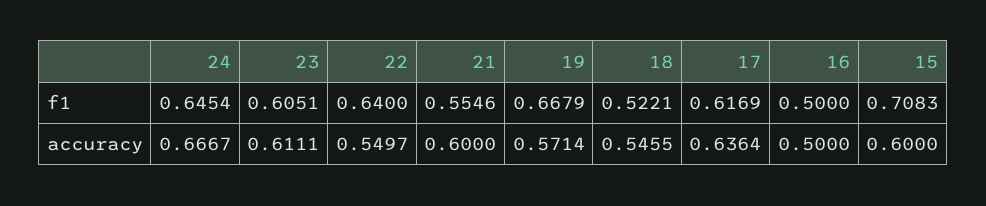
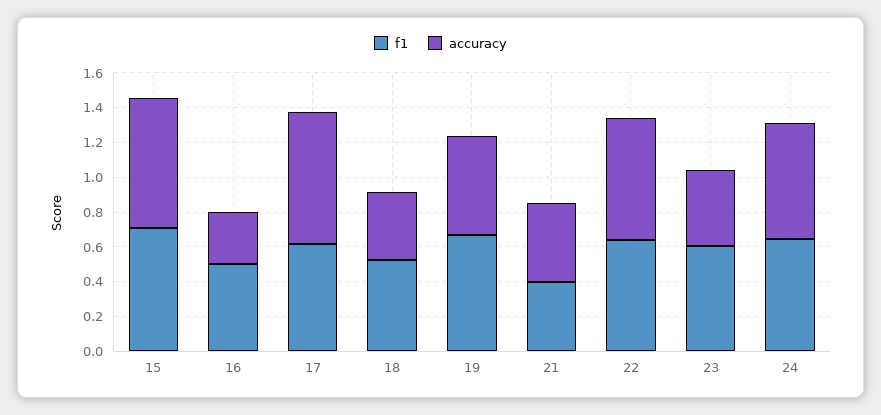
f1, 21: 0.5546 -> 0.4
accuracy, 23: 0.6111 -> 0.45
accuracy, 22: 0.5497 -> 0.7
accuracy, 21: 0.6 -> 0.45
accuracy, 18: 0.5455 -> 0.4
accuracy, 17: 0.6364 -> 0.75
accuracy, 16: 0.5 -> 0.3
accuracy, 15: 0.6 -> 0.75

